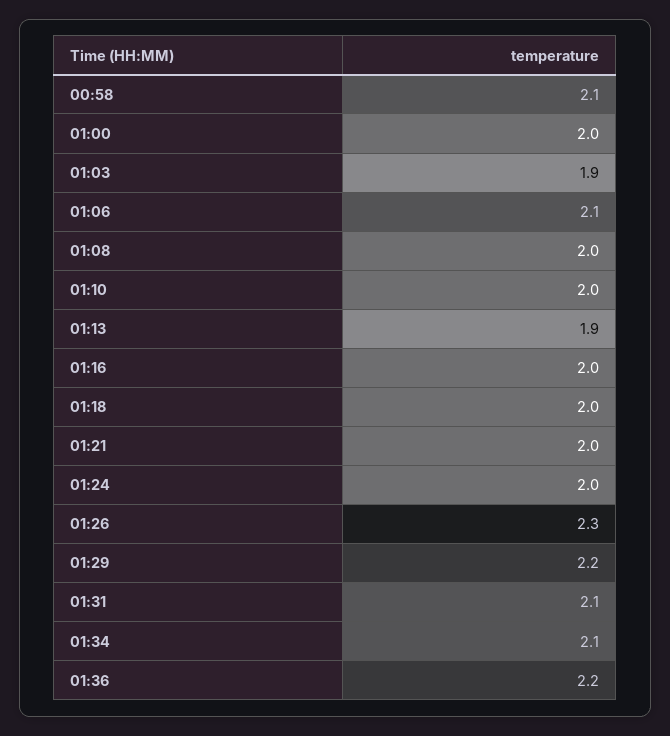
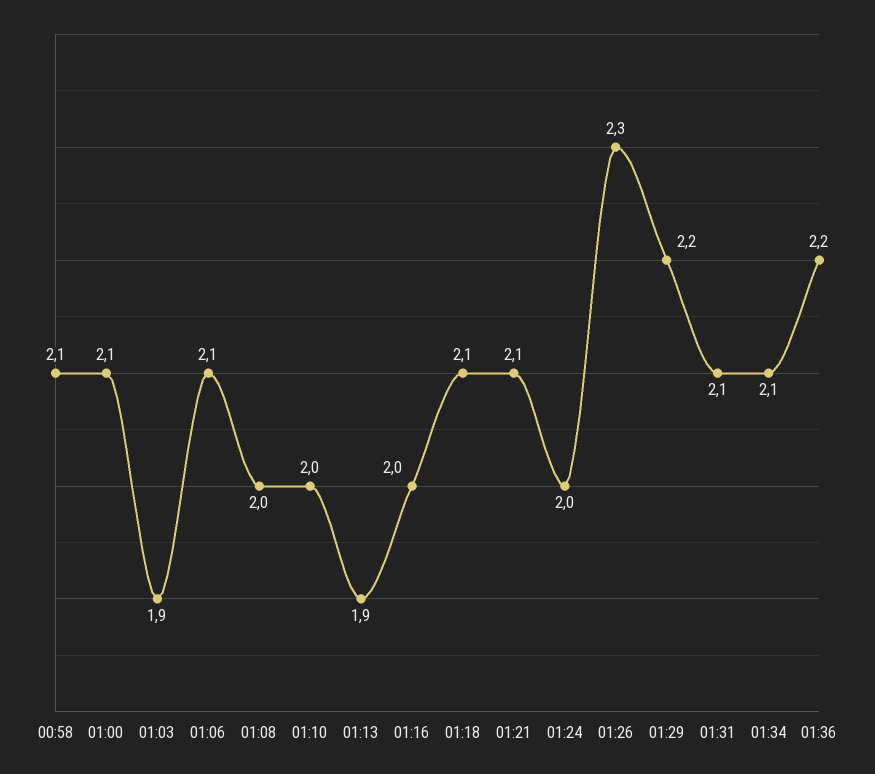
01:00: 2 -> 2.1
01:18: 2 -> 2.1
01:21: 2 -> 2.1

